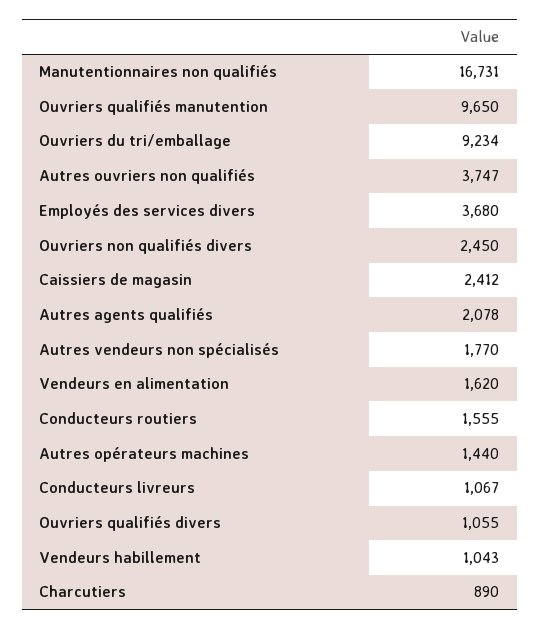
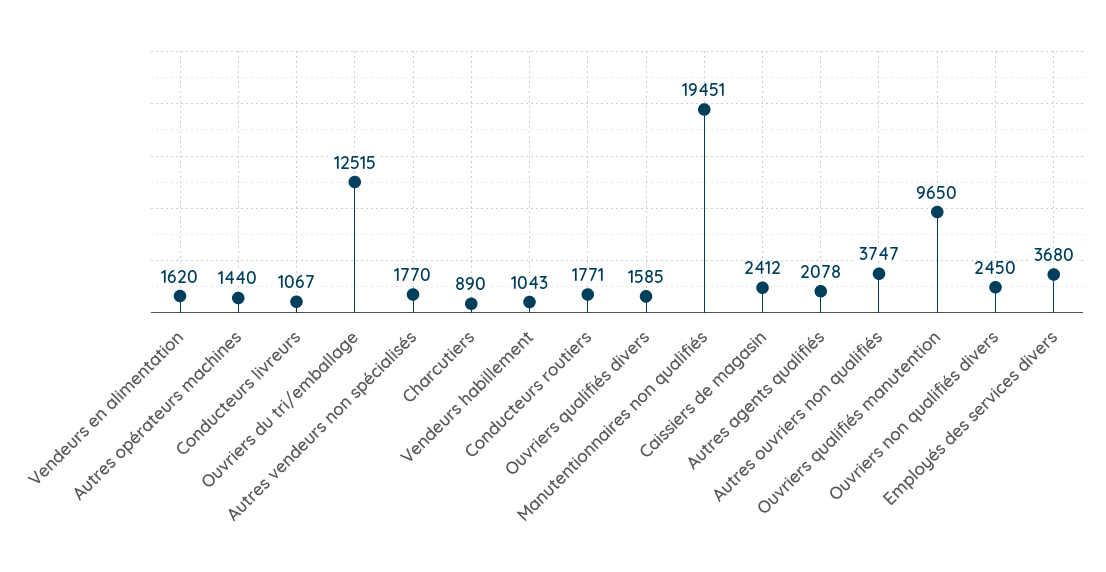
Manutentionnaires non qualifiés: 16731 -> 19451
Ouvriers du tri/emballage: 9234 -> 12515
Conducteurs routiers: 1555 -> 1771
Ouvriers qualifiés divers: 1055 -> 1585

